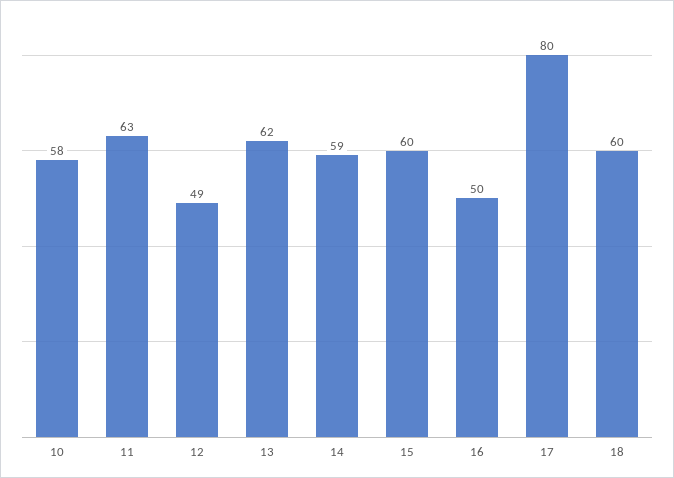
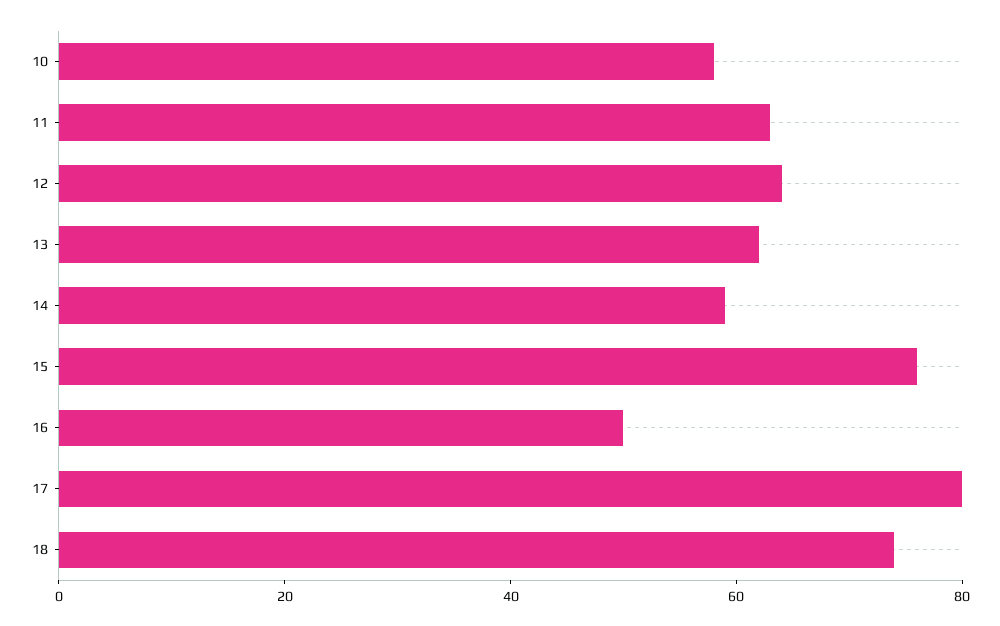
12: 49 -> 65
15: 60 -> 75
18: 60 -> 75

